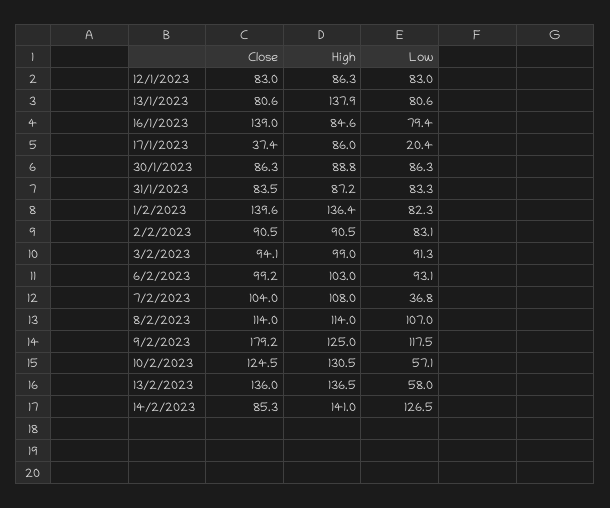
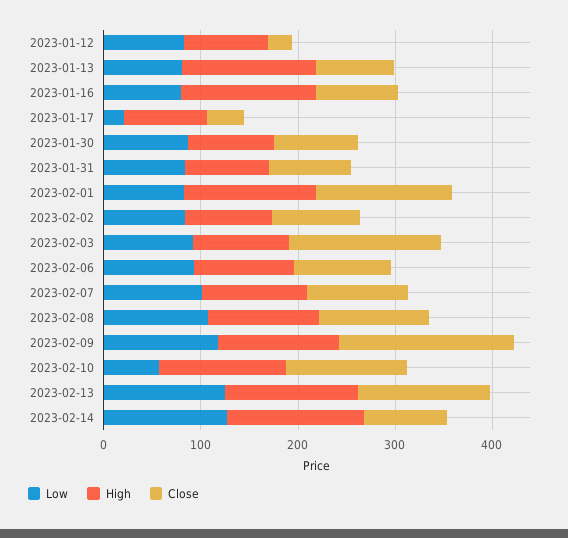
Close, 12/1/2023: 83 -> 20
Close, 16/1/2023: 139 -> 80
High, 16/1/2023: 84.6 -> 140
Close, 3/2/2023: 94.1 -> 160
Low, 7/2/2023: 36.8 -> 100
Low, 13/2/2023: 58 -> 120

